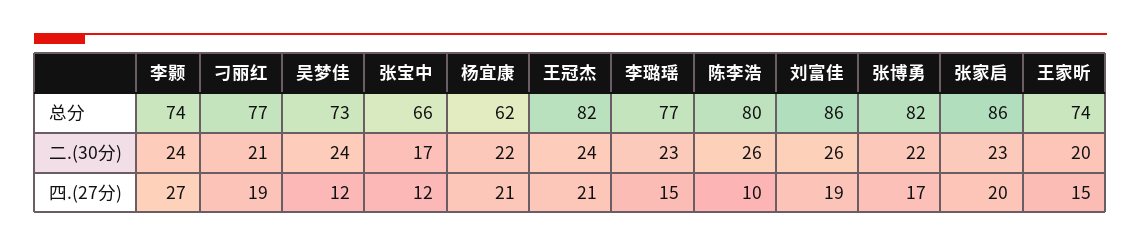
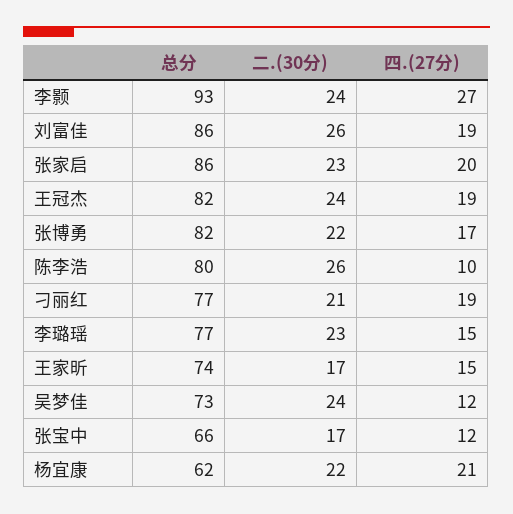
李颢, 总分: 74 -> 93
王家昕, 二.(30分): 20 -> 17
王冠杰, 四.(27分): 21 -> 19

